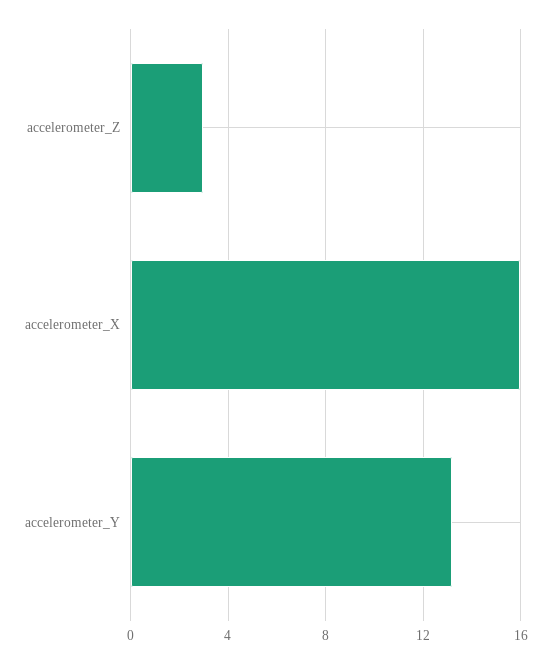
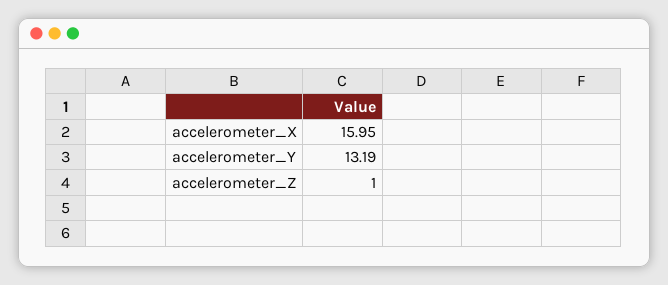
accelerometer_Z: 3 -> 1

